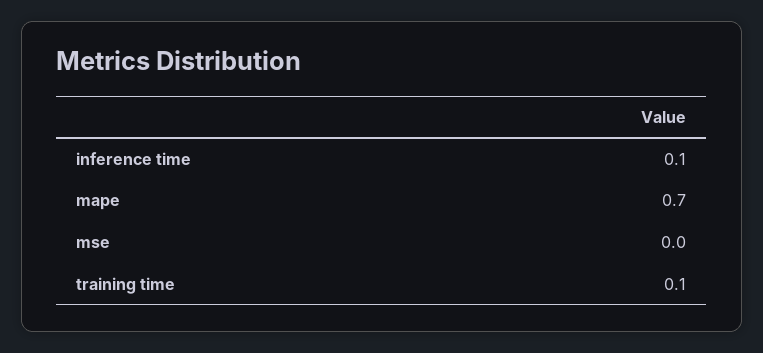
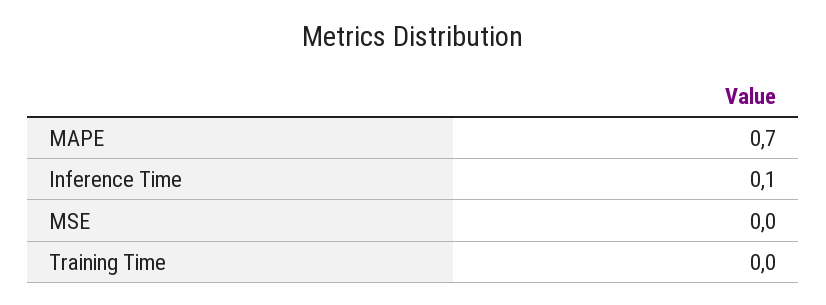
training time: 0.1 -> 0

